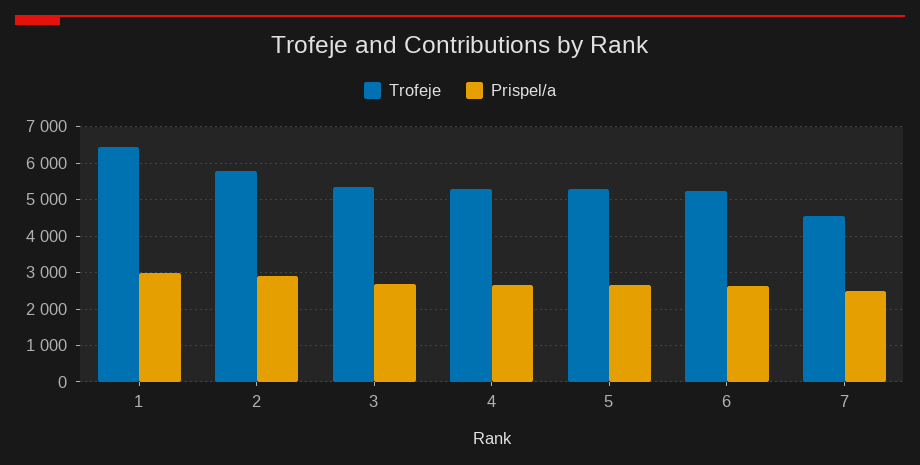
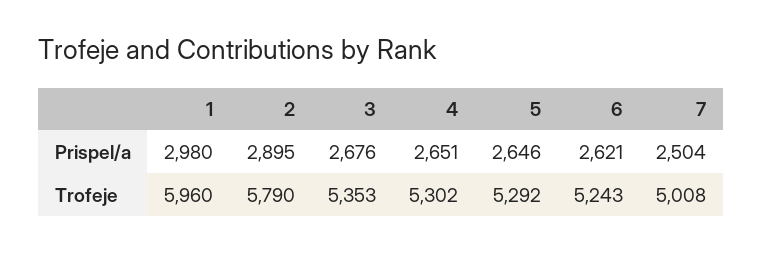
Trofeje, 1: 6400 -> 5960
Trofeje, 7: 4600 -> 5008

